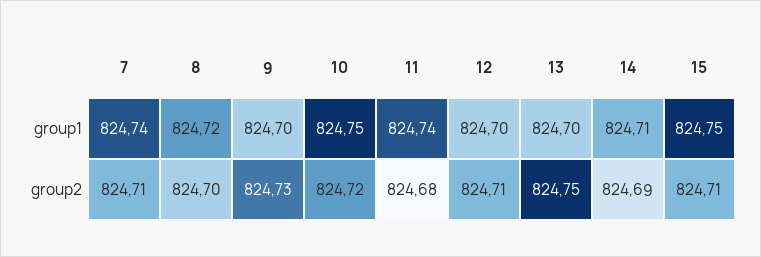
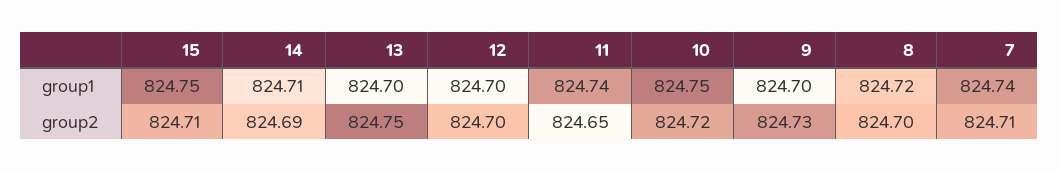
11, group2: 824.68 -> 824.65
12, group2: 824.71 -> 824.7

